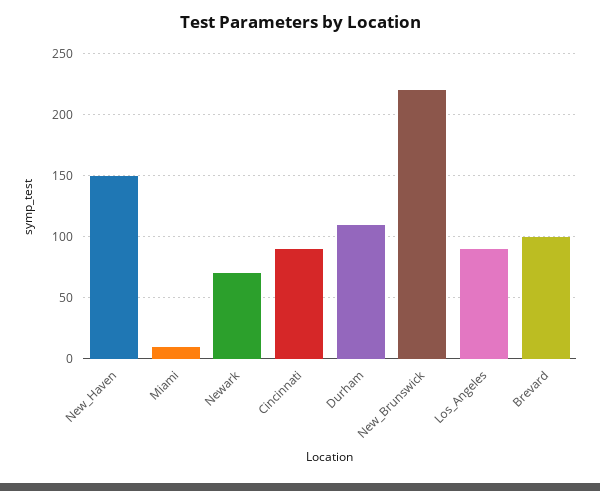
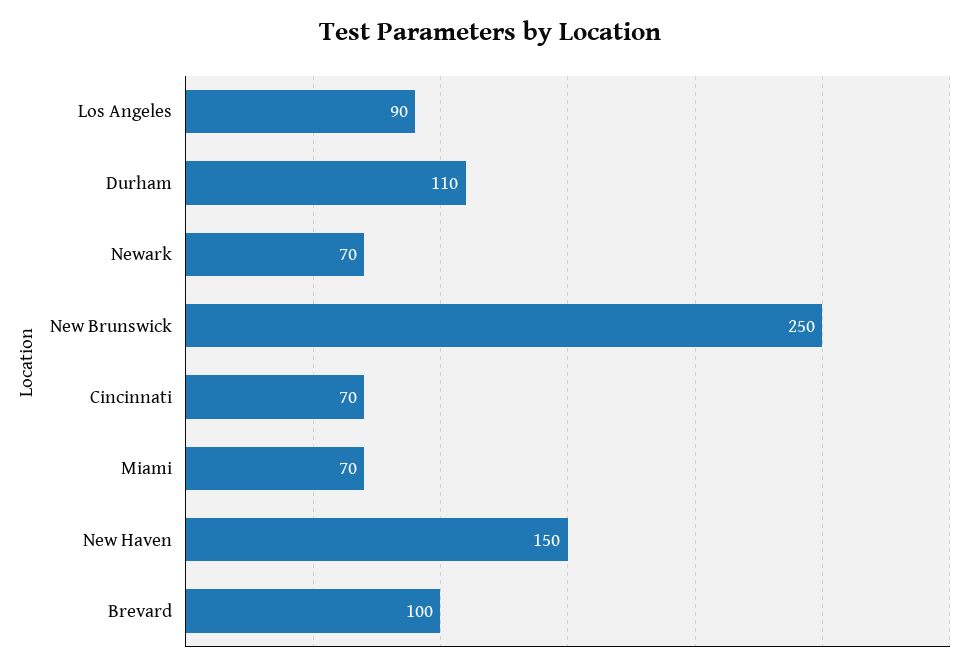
Miami: 10 -> 70
Cincinnati: 90 -> 70
New_Brunswick: 220 -> 250

